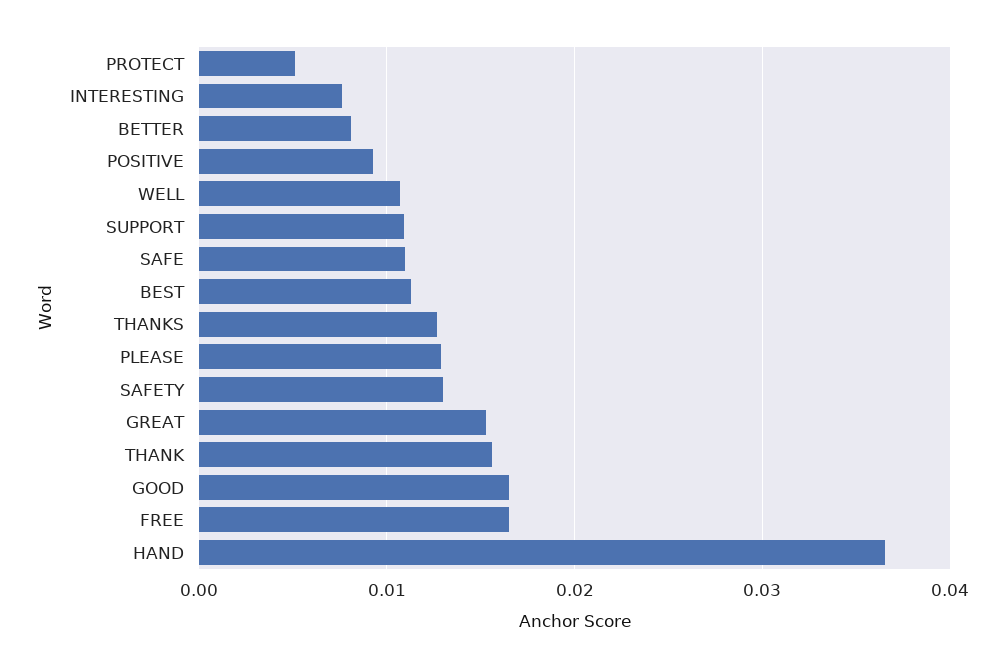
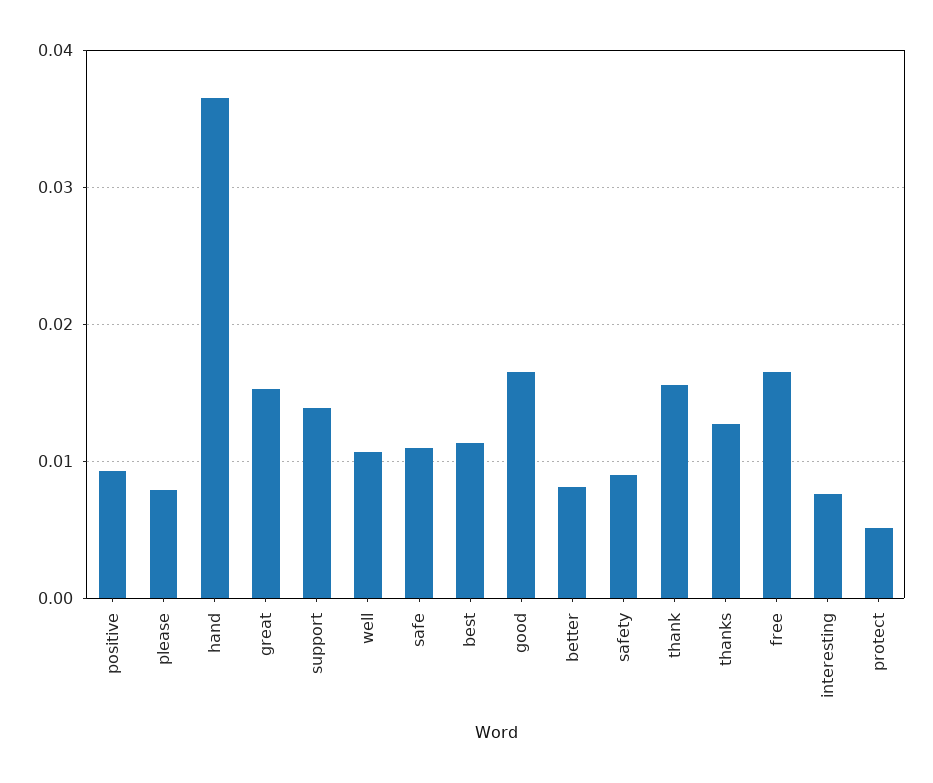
SUPPORT: 0.011 -> 0.014
PLEASE: 0.013 -> 0.008
SAFETY: 0.013 -> 0.009

